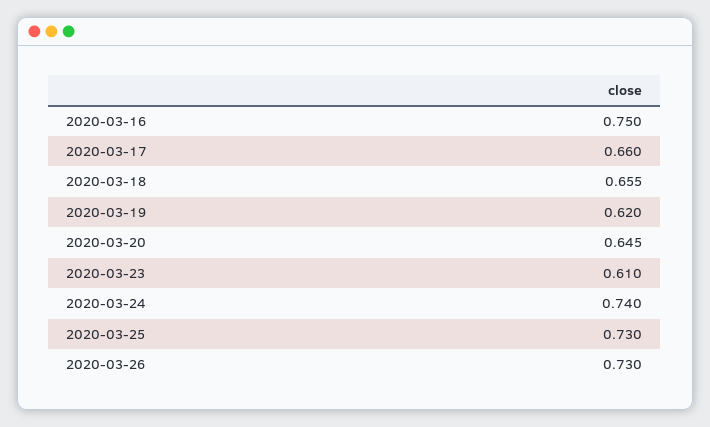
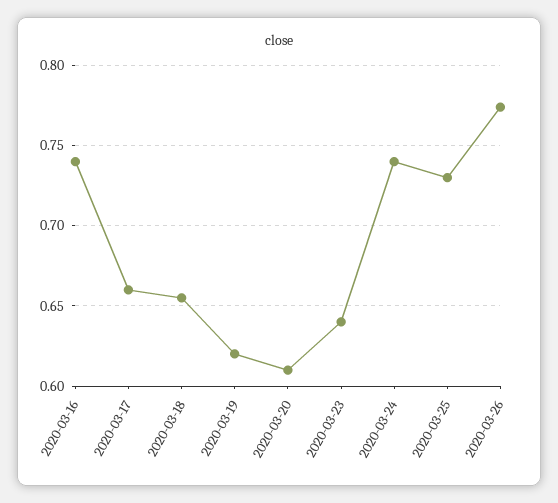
2020-03-16: 0.75 -> 0.74
2020-03-20: 0.645 -> 0.61
2020-03-23: 0.61 -> 0.64
2020-03-26: 0.73 -> 0.775

